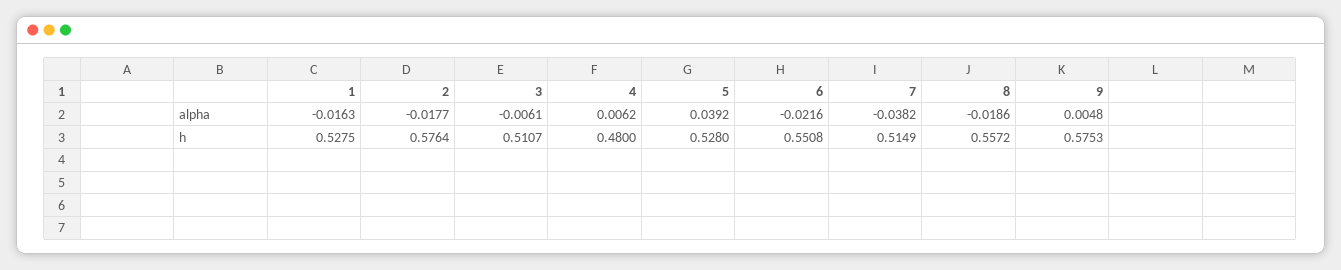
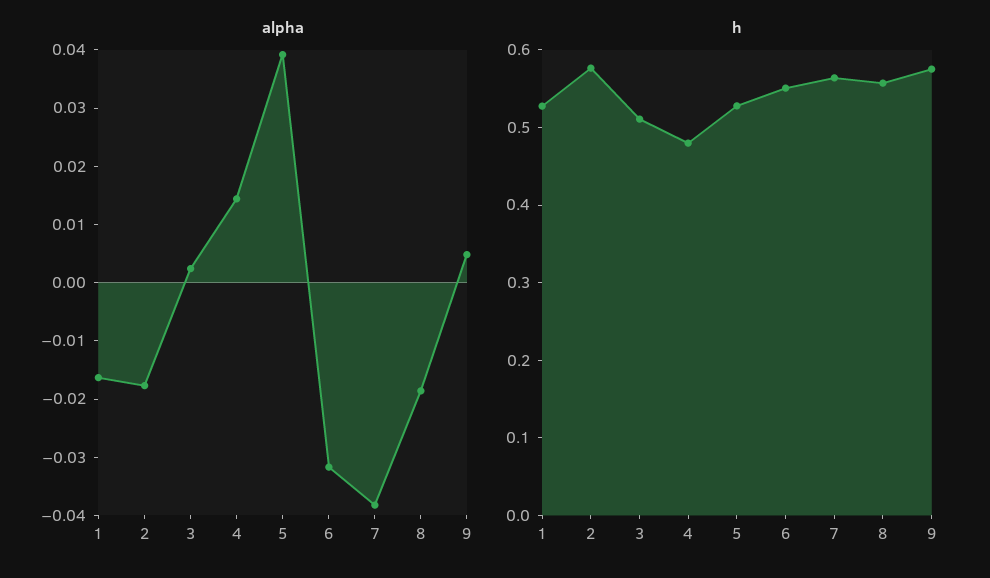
alpha, 3: -0.0061 -> 0.002
alpha, 4: 0.0062 -> 0.014
alpha, 6: -0.0216 -> -0.032
h, 7: 0.5149 -> 0.56

